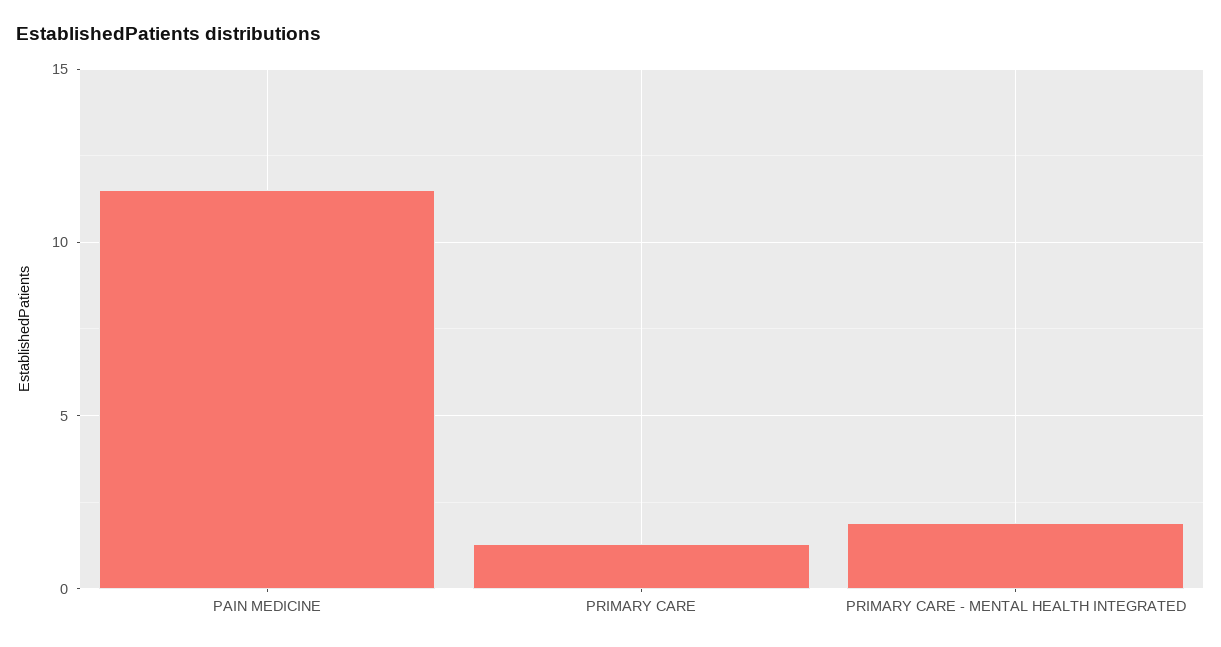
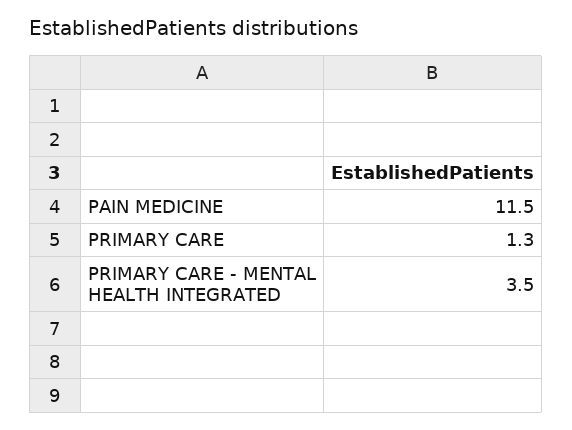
PRIMARY CARE - MENTAL HEALTH INTEGRATED: 2 -> 3.5

